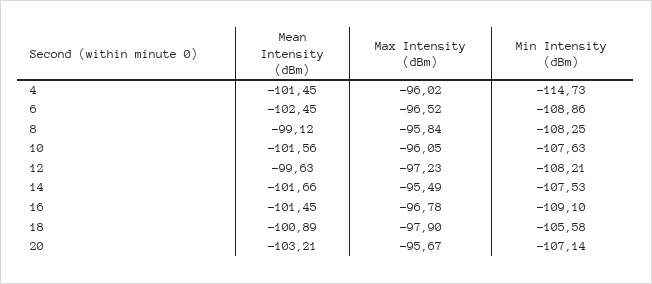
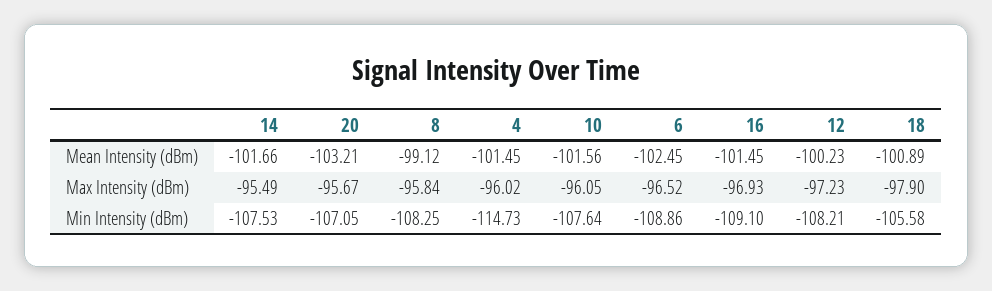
Min Intensity (dBm), 10: -107.63 -> -107.64
Mean Intensity (dBm), 12: -99.63 -> -100.23
Max Intensity (dBm), 16: -96.78 -> -96.93
Min Intensity (dBm), 20: -107.14 -> -107.05

